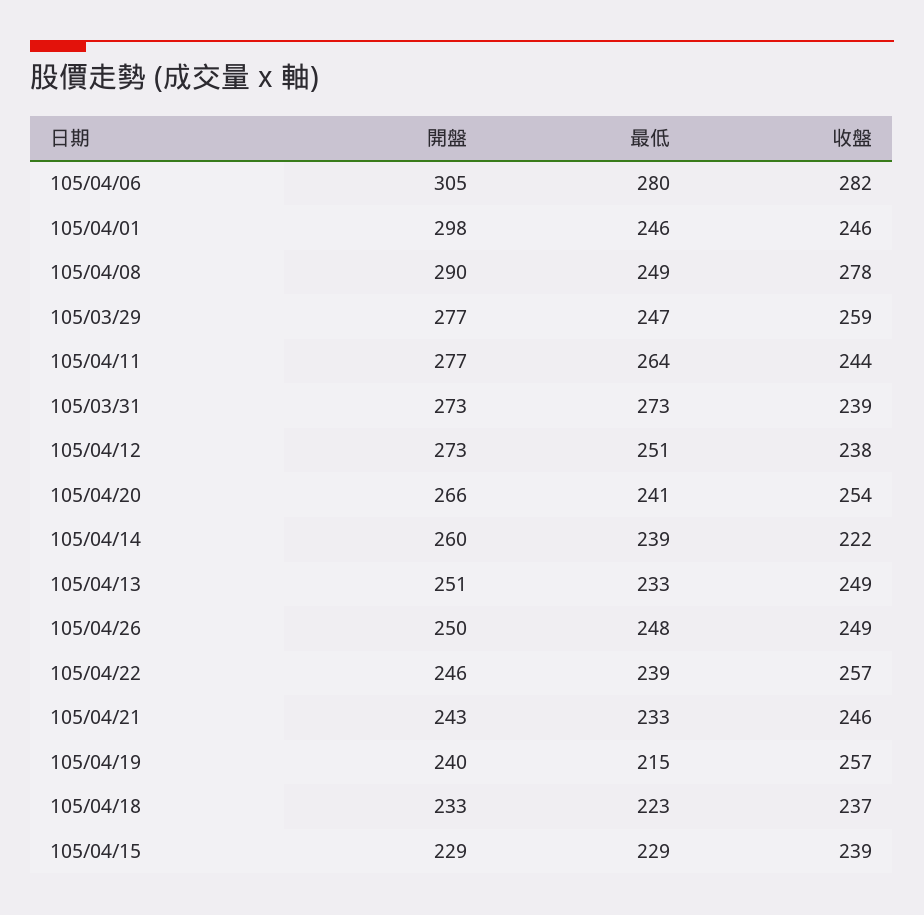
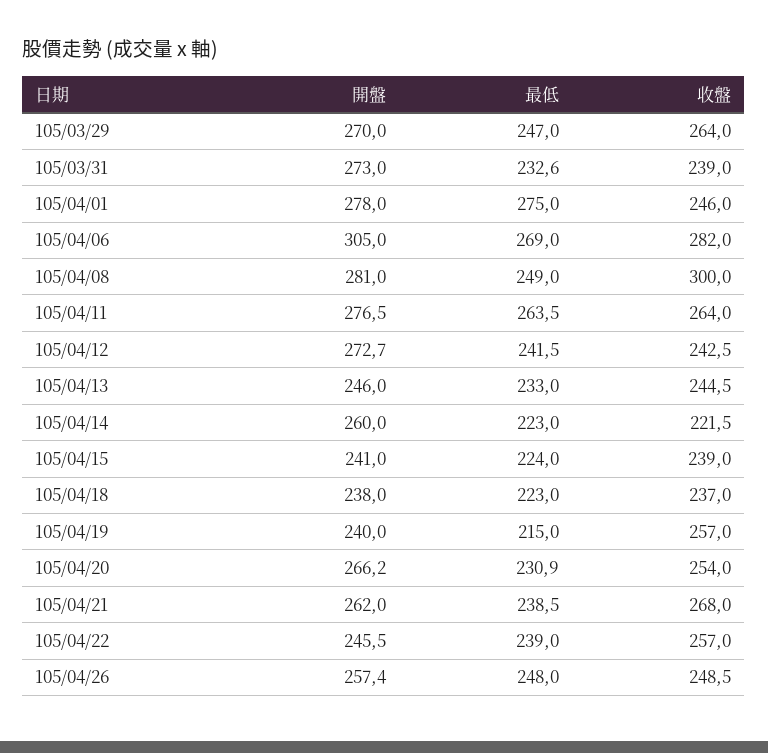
最低, 105/04/06: 280 -> 269
開盤, 105/04/01: 298 -> 278
最低, 105/04/01: 246 -> 275
開盤, 105/04/08: 290 -> 281
收盤, 105/04/08: 278 -> 300
開盤, 105/03/29: 277 -> 270
收盤, 105/03/29: 259 -> 264
收盤, 105/04/11: 244 -> 264
最低, 105/03/31: 273 -> 232.6
最低, 105/04/12: 251 -> 241.5
收盤, 105/04/12: 238 -> 242.5
最低, 105/04/20: 241 -> 230.9
最低, 105/04/14: 239 -> 223
開盤, 105/04/13: 251 -> 246
收盤, 105/04/13: 249 -> 244.5
開盤, 105/04/26: 250 -> 257.4
開盤, 105/04/21: 243 -> 262
最低, 105/04/21: 233 -> 238.5
收盤, 105/04/21: 246 -> 268
開盤, 105/04/18: 233 -> 238
開盤, 105/04/15: 229 -> 241
最低, 105/04/15: 229 -> 224

